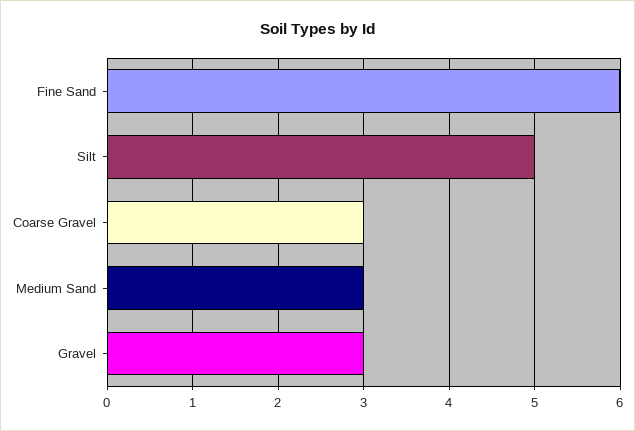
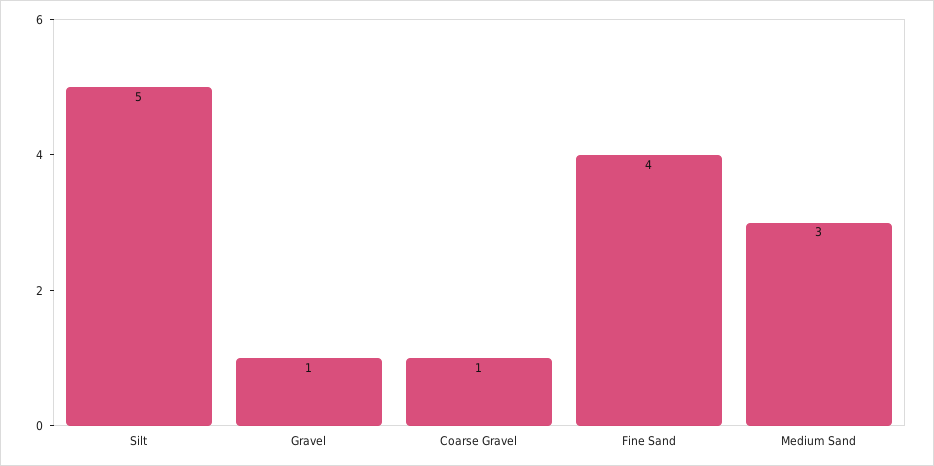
Fine Sand: 6 -> 4
Coarse Gravel: 3 -> 1
Gravel: 3 -> 1

